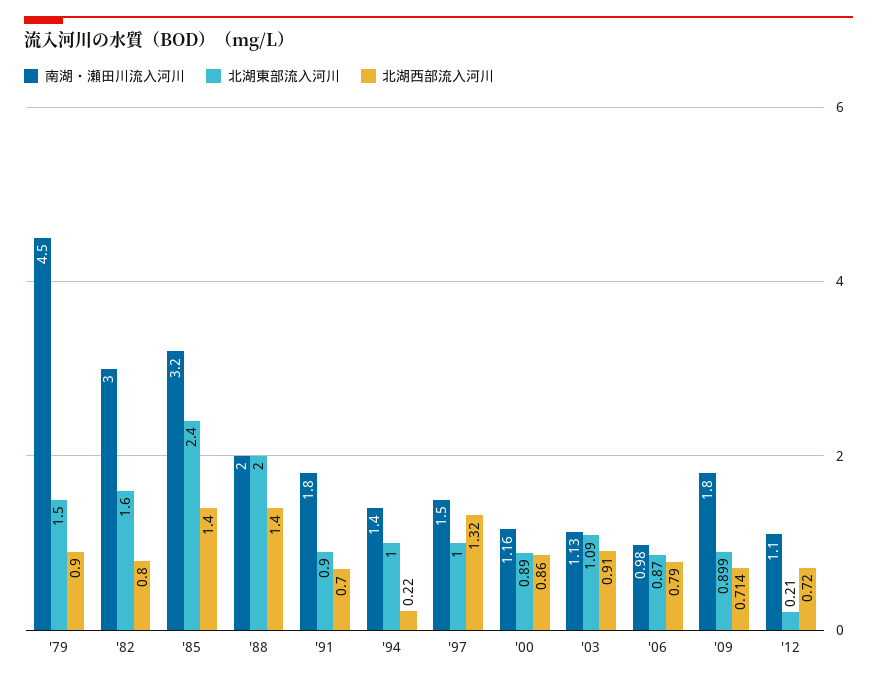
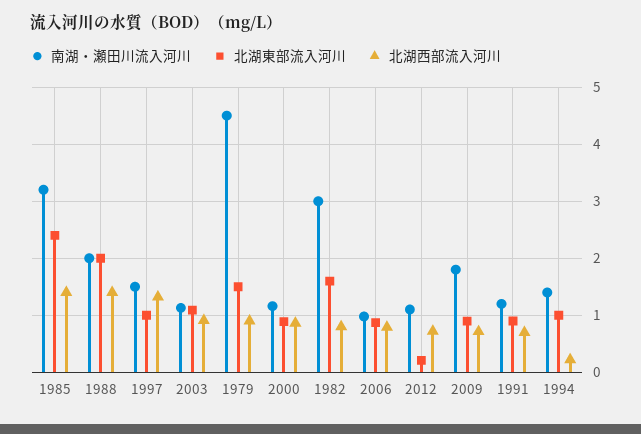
南湖・瀬田川流入河川, '91: 1.8 -> 1.2

